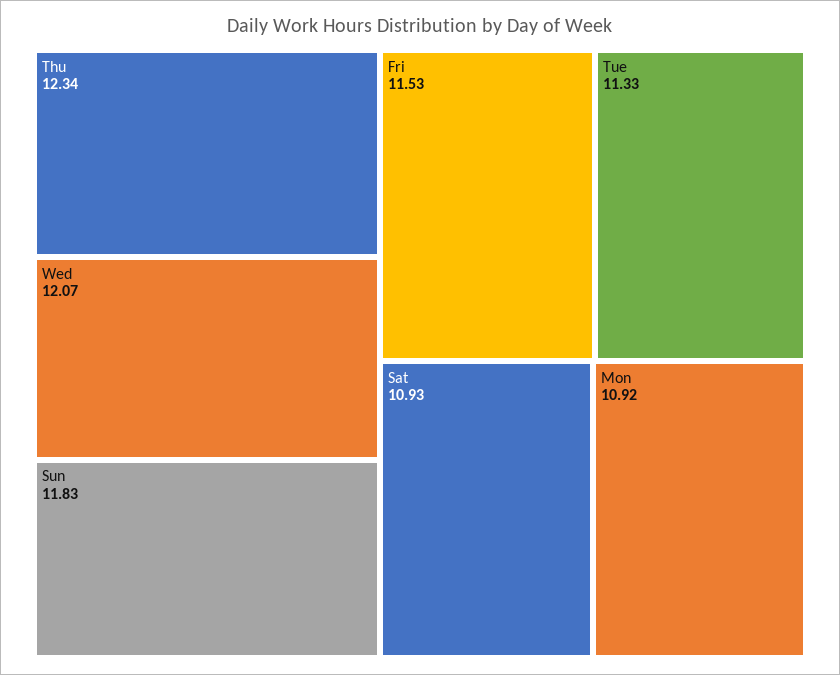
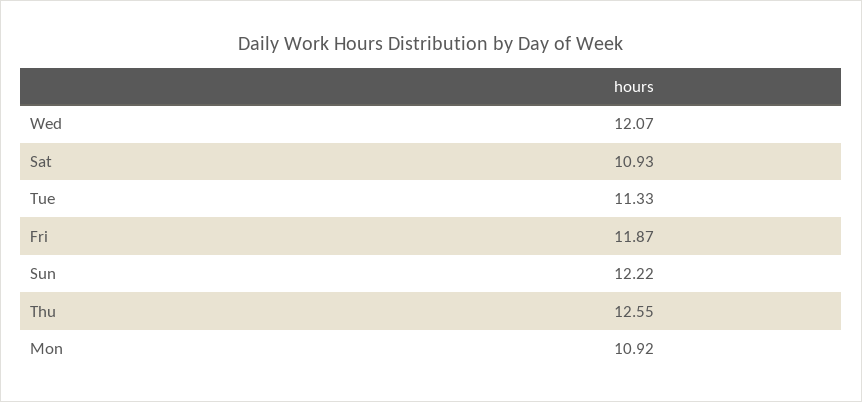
Thu: 12.34 -> 12.55
Sun: 11.83 -> 12.22
Fri: 11.53 -> 11.87

